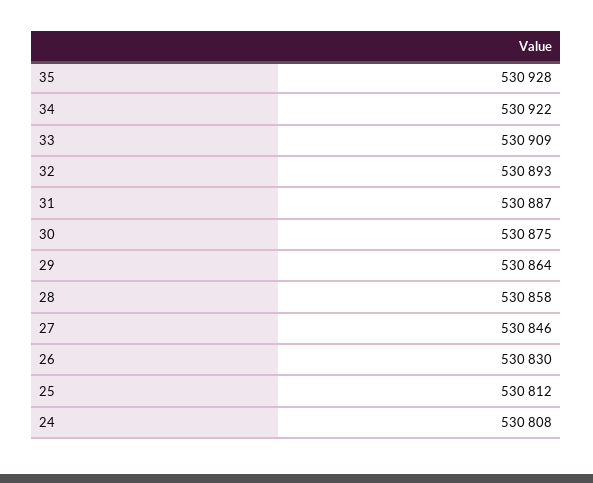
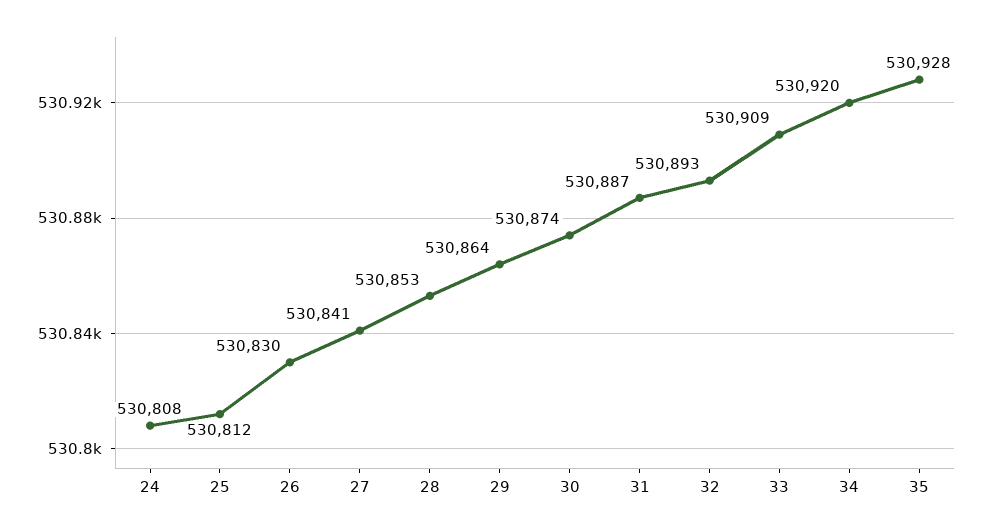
34: 530922 -> 530920
30: 530875 -> 530874
28: 530858 -> 530853
27: 530846 -> 530841

